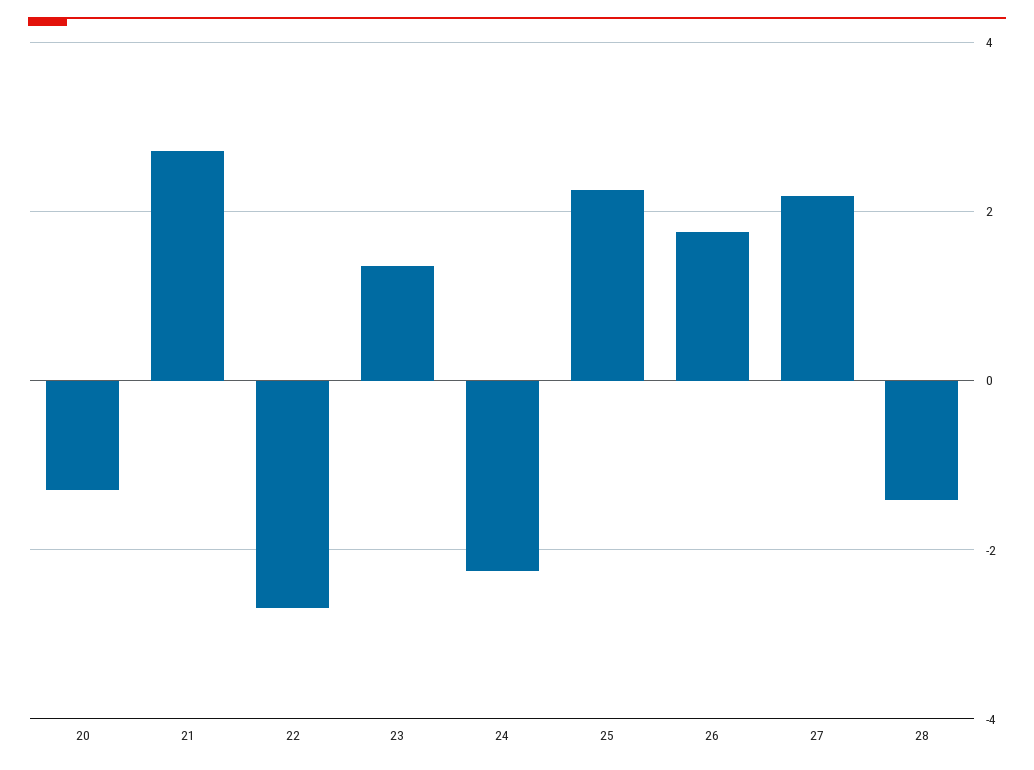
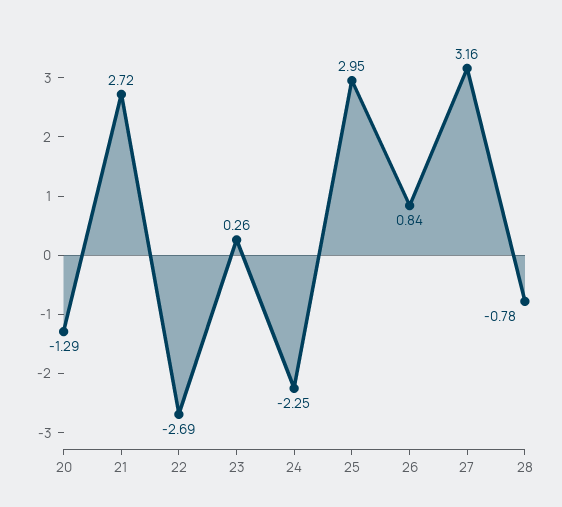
23: 1.4 -> 0.26
25: 2.2 -> 2.95
26: 1.8 -> 0.84
27: 2.2 -> 3.16
28: -1.4 -> -0.78

